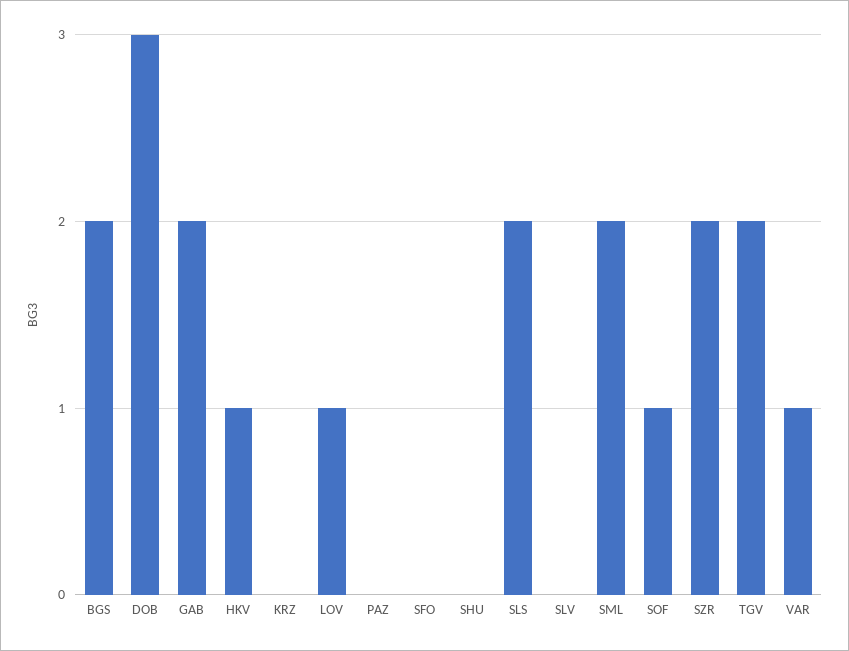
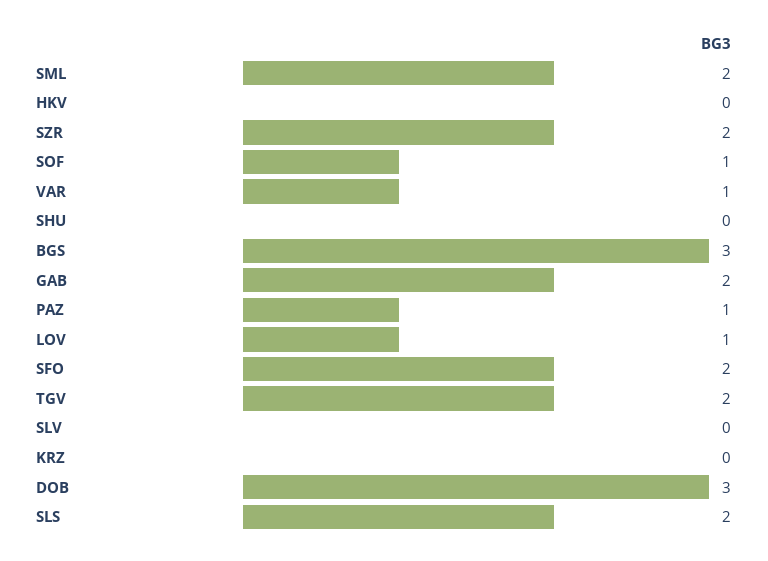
BGS: 2 -> 3
HKV: 1 -> 0
PAZ: 0 -> 1
SFO: 0 -> 2

